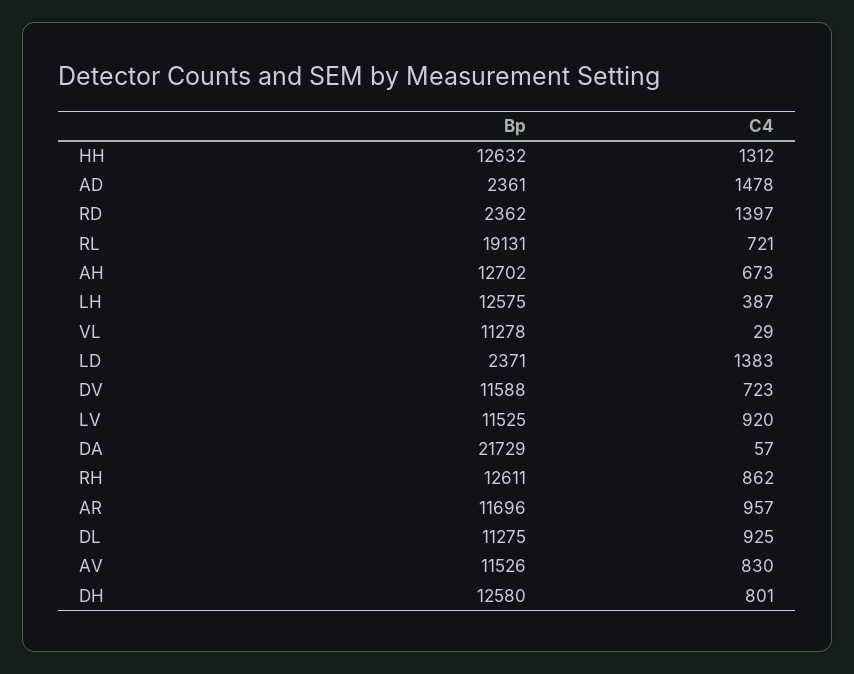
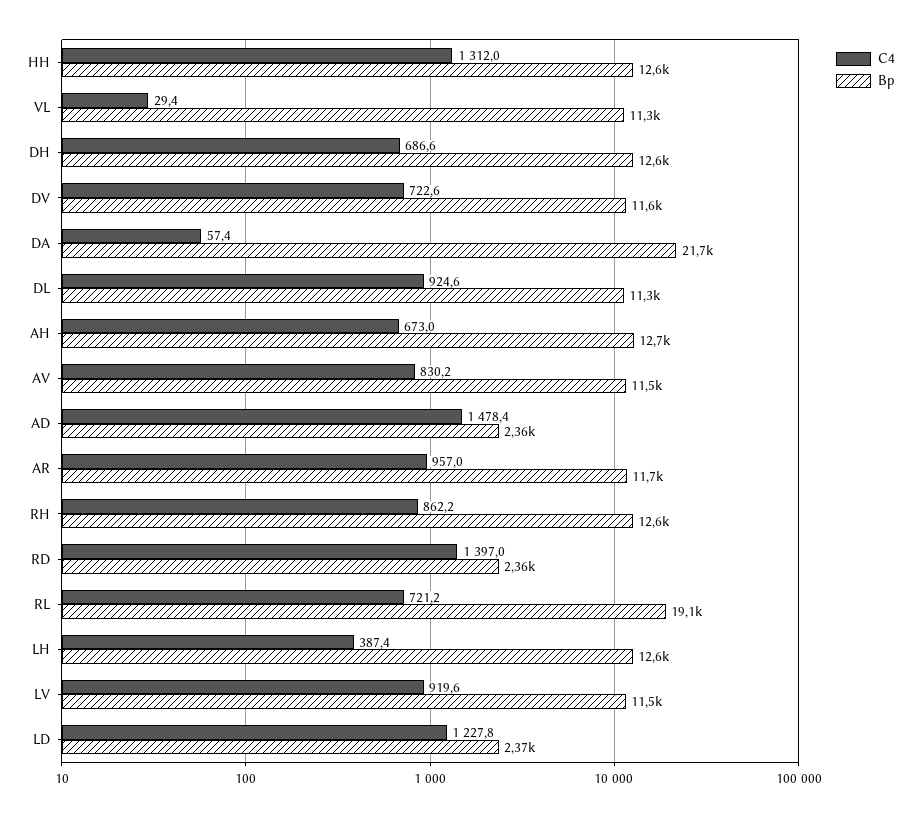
C4, LD: 1383 -> 1227.8
C4, DH: 801 -> 686.6

